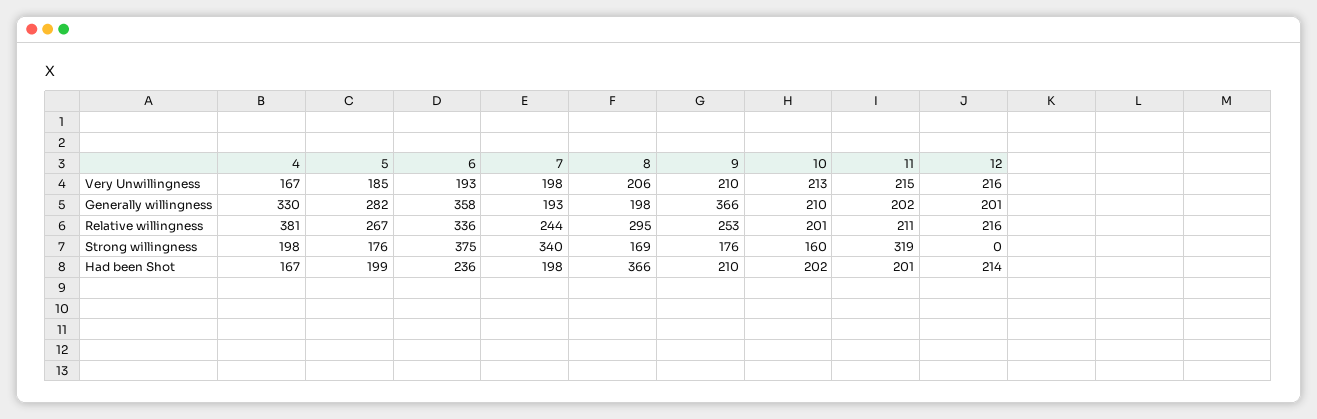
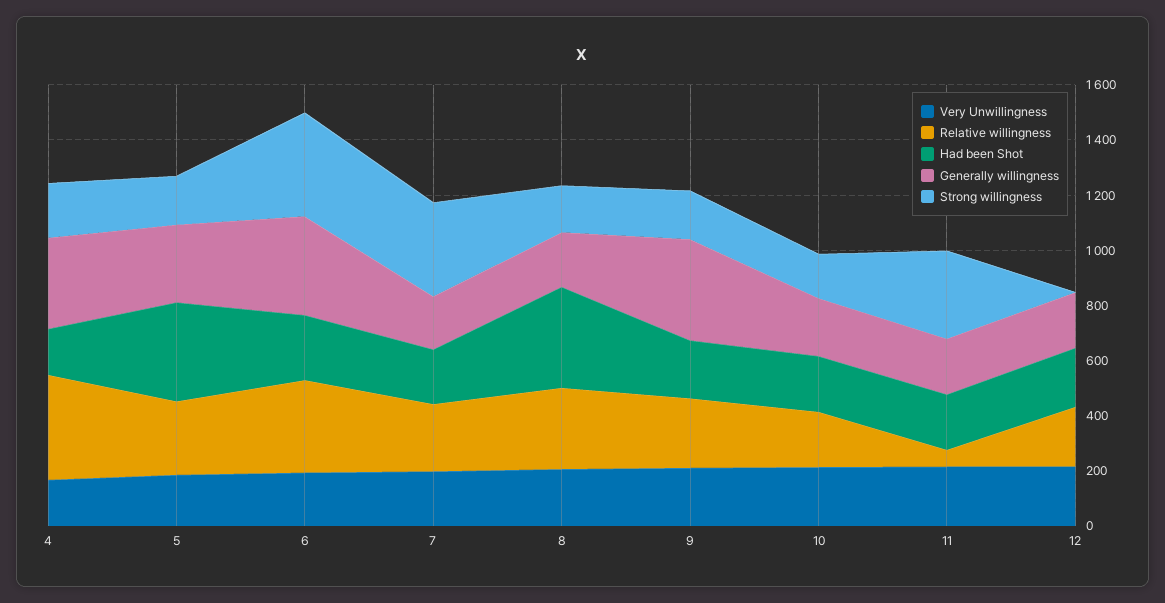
Relative willingness, 11: 211 -> 50
Had been Shot, 5: 199 -> 350

